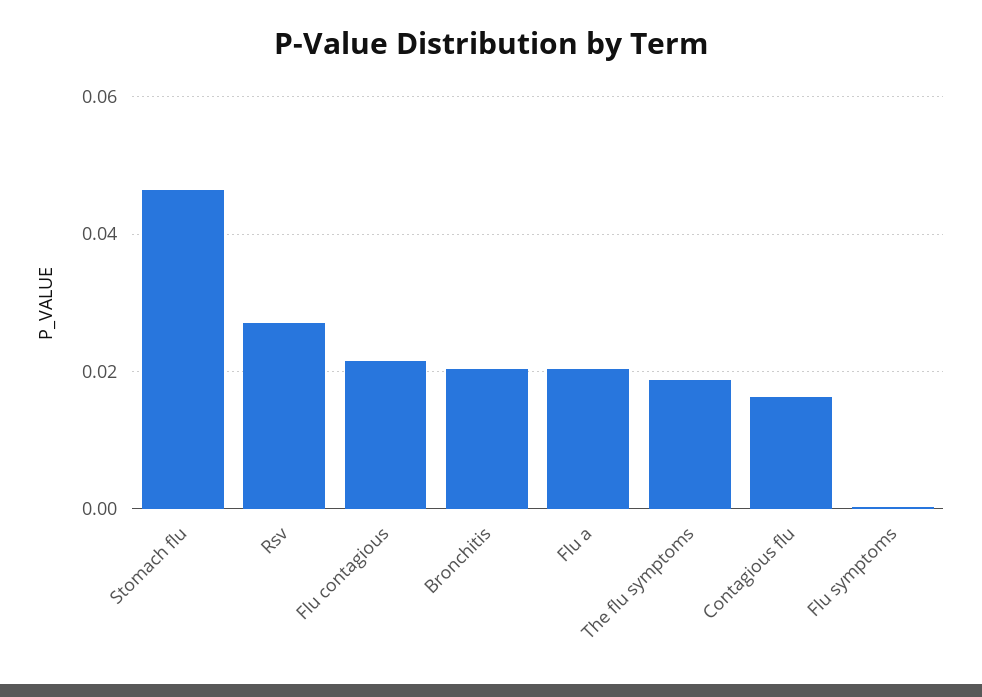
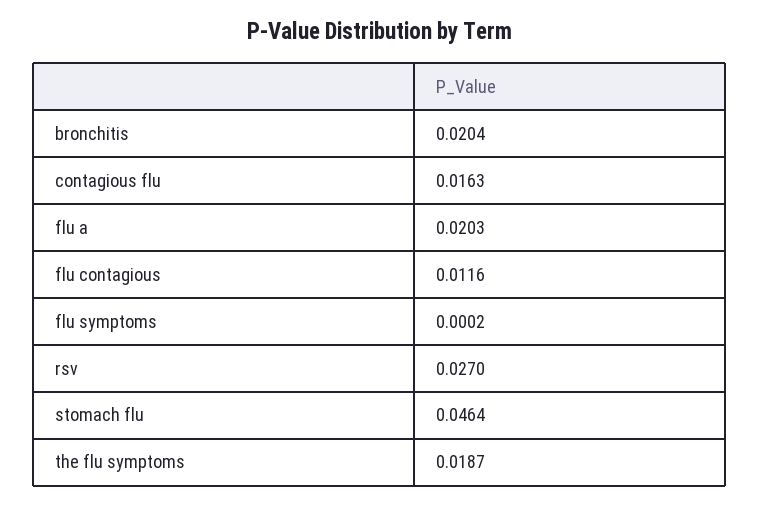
Flu contagious: 0.022 -> 0.0116

